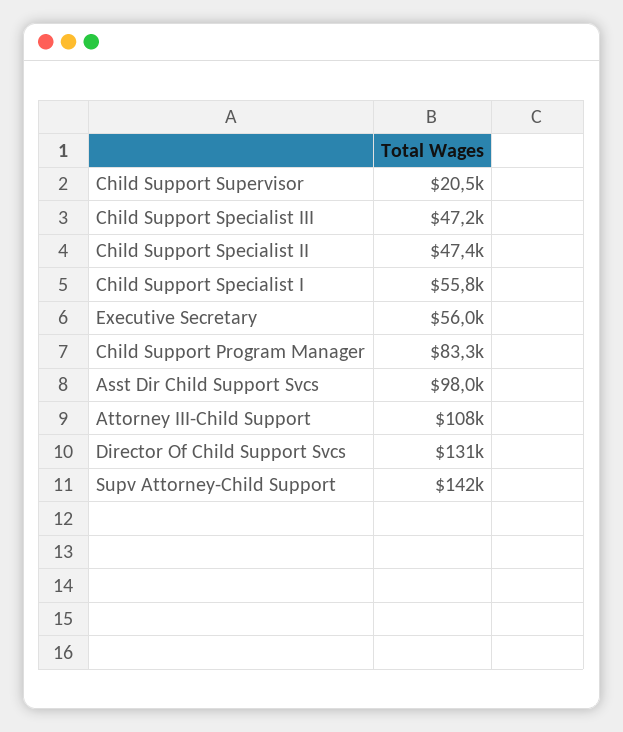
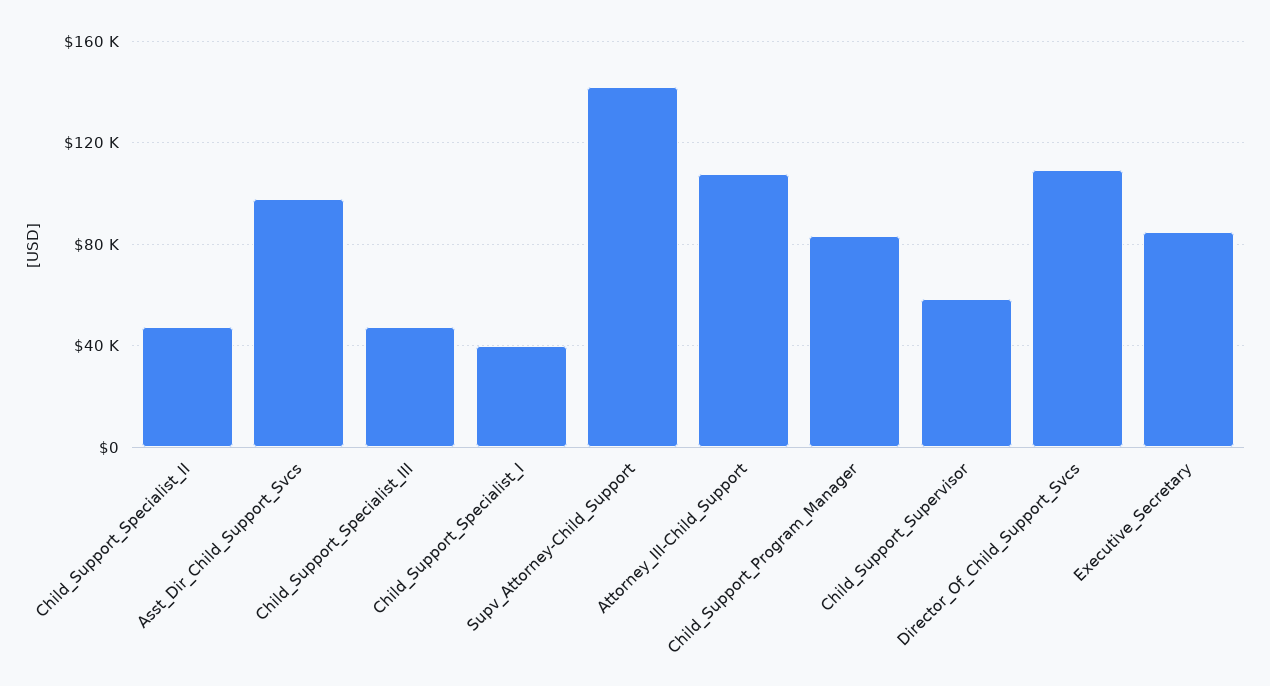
Child Support Supervisor: 20500 -> 60000
Child Support Specialist I: 55800 -> 40000
Executive Secretary: 56000 -> 85000
Director Of Child Support Svcs: 131000 -> 110000

